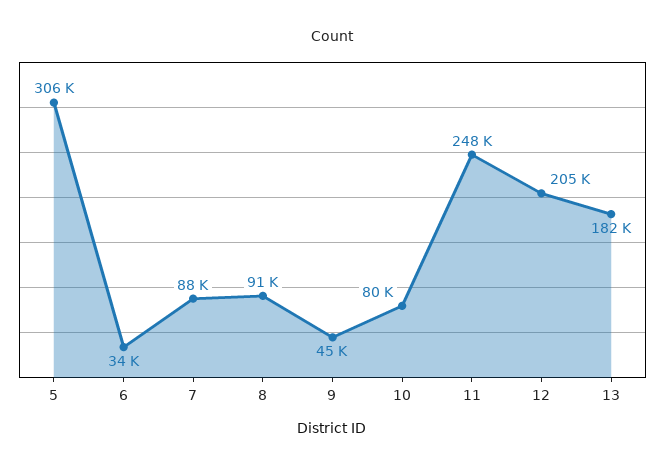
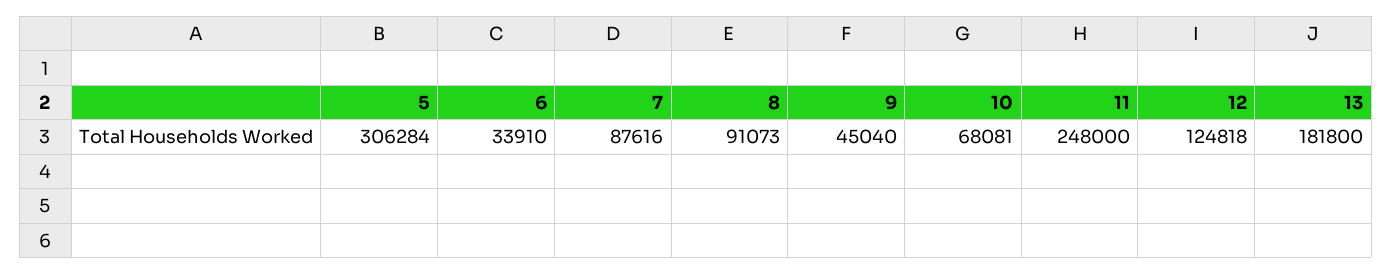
10: 80000 -> 68081
12: 205000 -> 124818

